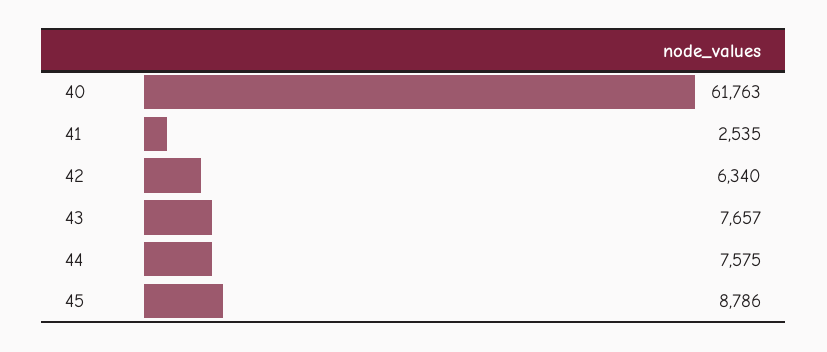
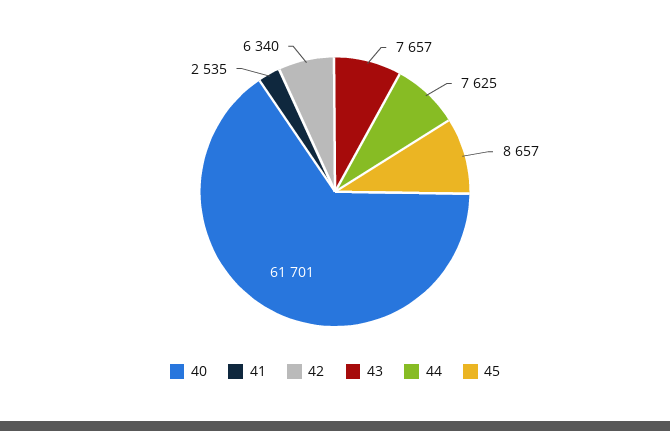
40: 61763 -> 61701
44: 7575 -> 7625
45: 8786 -> 8657

